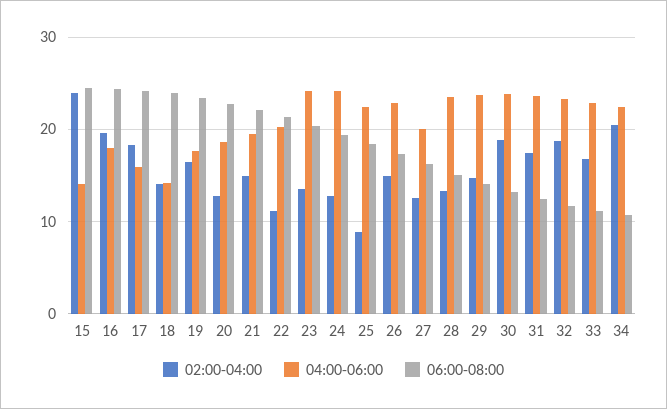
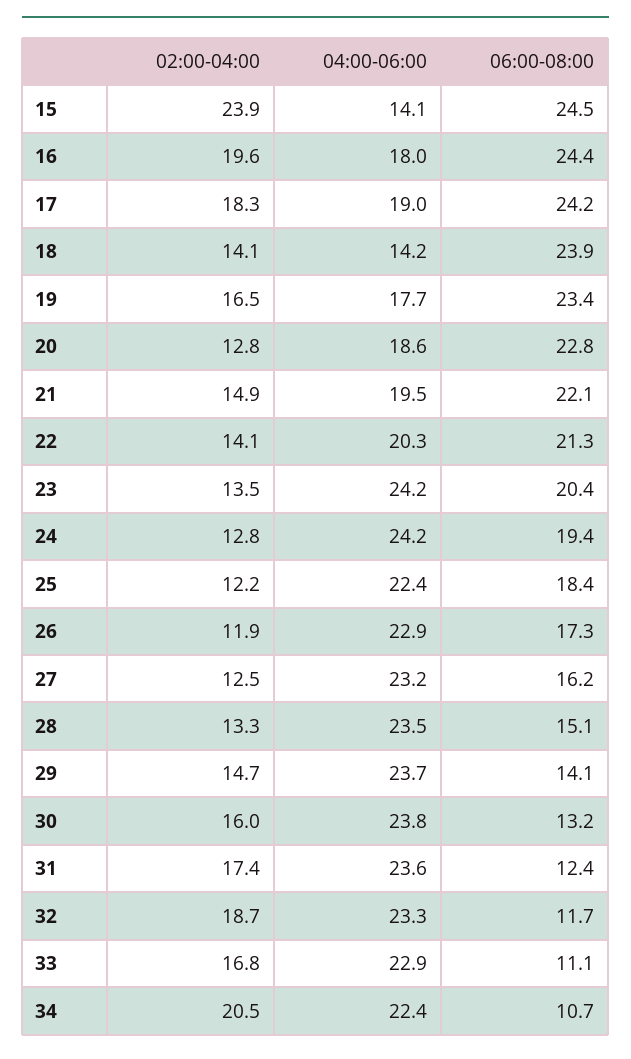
04:00-06:00, 17: 16 -> 19
02:00-04:00, 22: 11 -> 14.1
02:00-04:00, 25: 9 -> 12.2
02:00-04:00, 26: 15 -> 11.9
04:00-06:00, 27: 20 -> 23.2
02:00-04:00, 30: 19 -> 16

